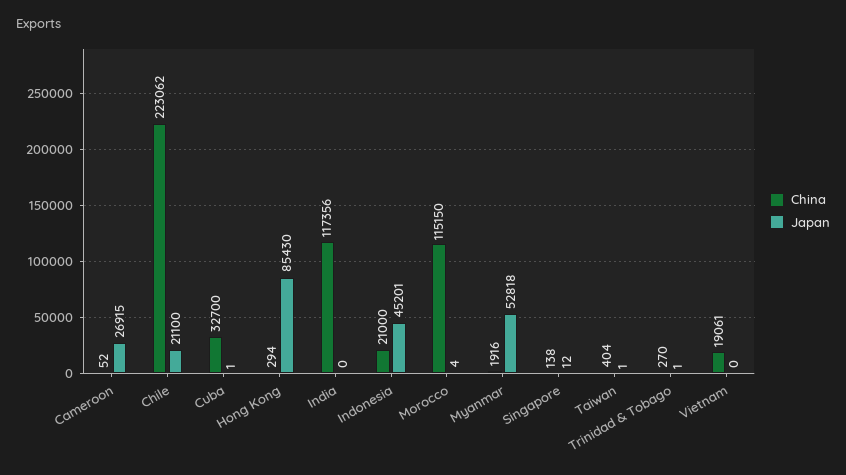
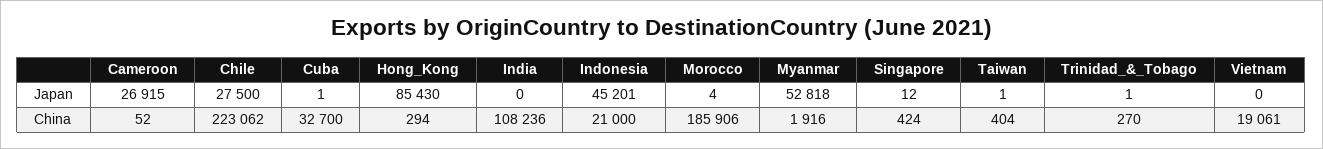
Japan, Chile: 21100 -> 27500
China, India: 117356 -> 108236
China, Morocco: 115150 -> 185906
China, Singapore: 138 -> 424

